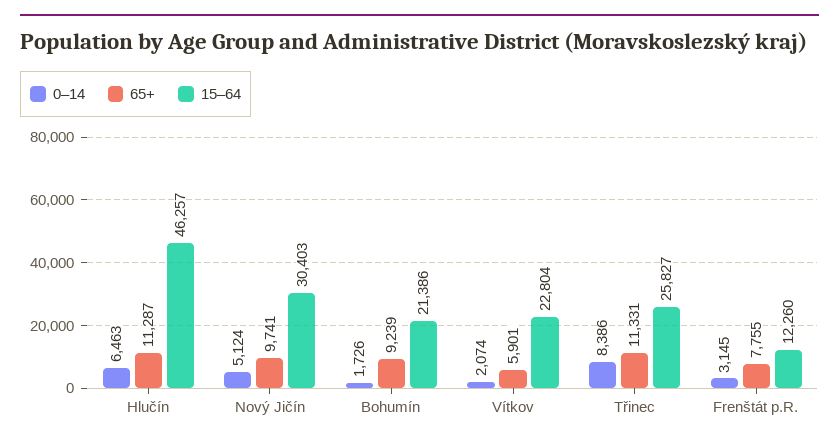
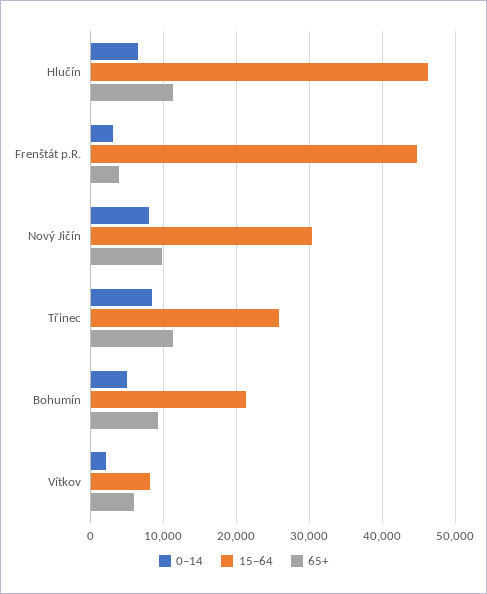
0–14, Nový Jičín: 5124 -> 8000
0–14, Bohumín: 1726 -> 5000
15–64, Vítkov: 22804 -> 8000
65+, Frenštát p.R.: 7755 -> 4000
15–64, Frenštát p.R.: 12260 -> 45000

